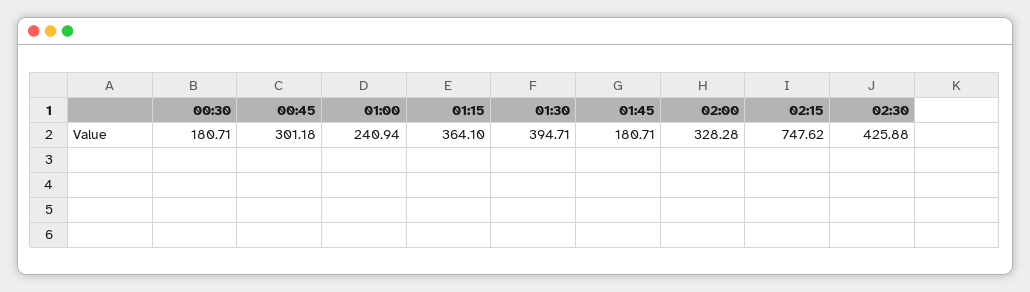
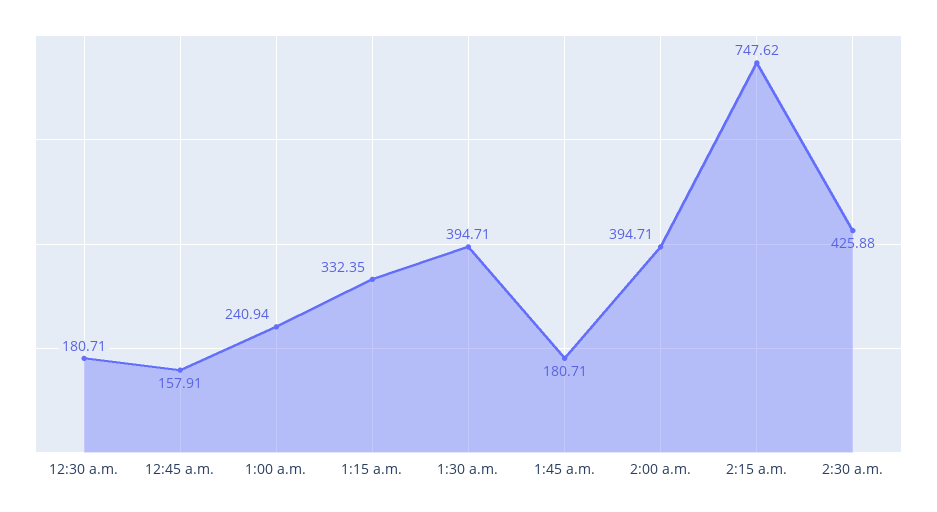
00:45: 301.18 -> 157.91
01:15: 364.1 -> 332.35
02:00: 328.28 -> 394.71

